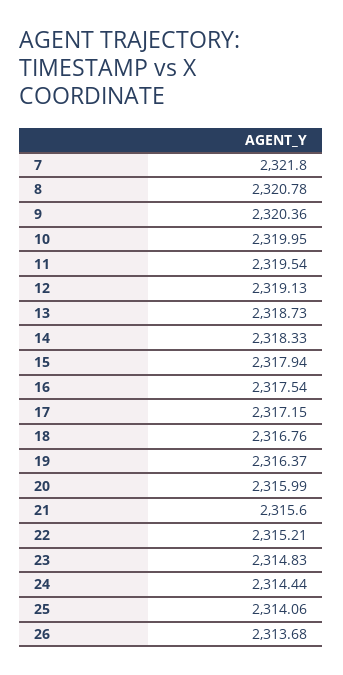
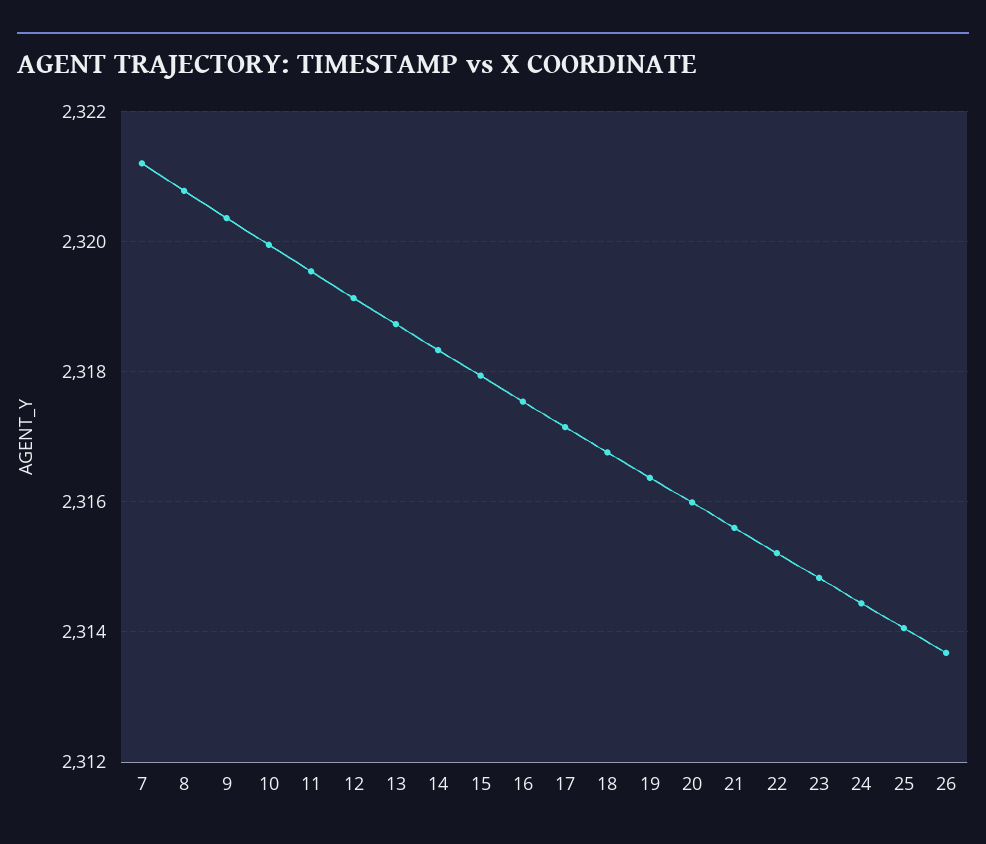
7: 2321.8 -> 2321.2

